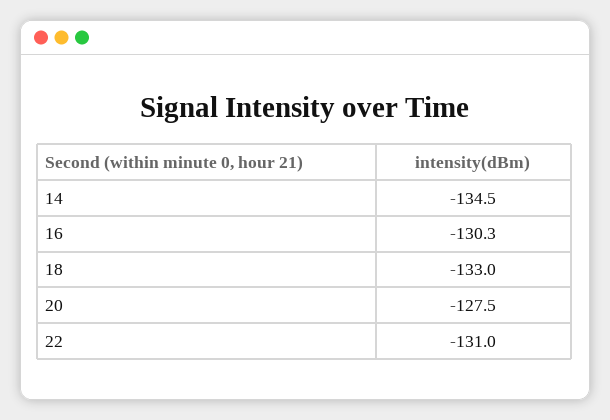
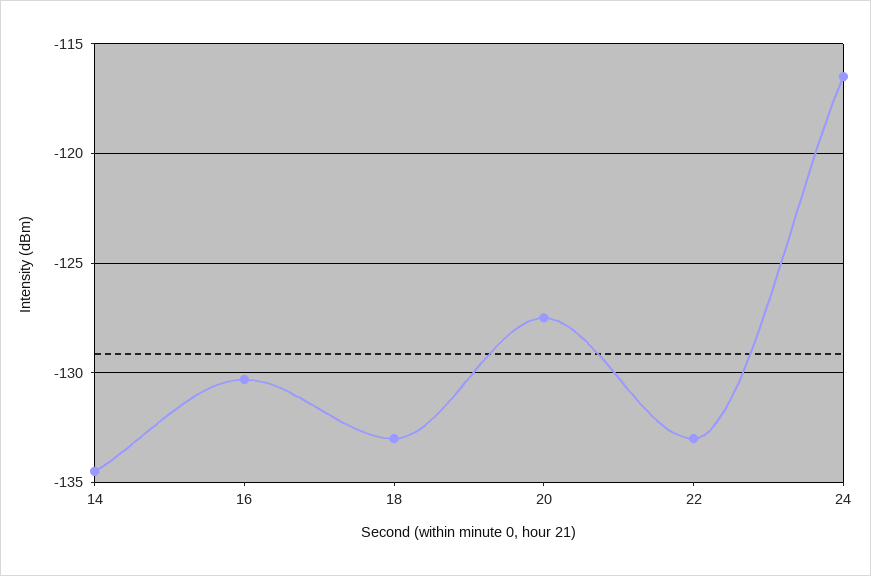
22: -131 -> -133
24: none -> -116.5

